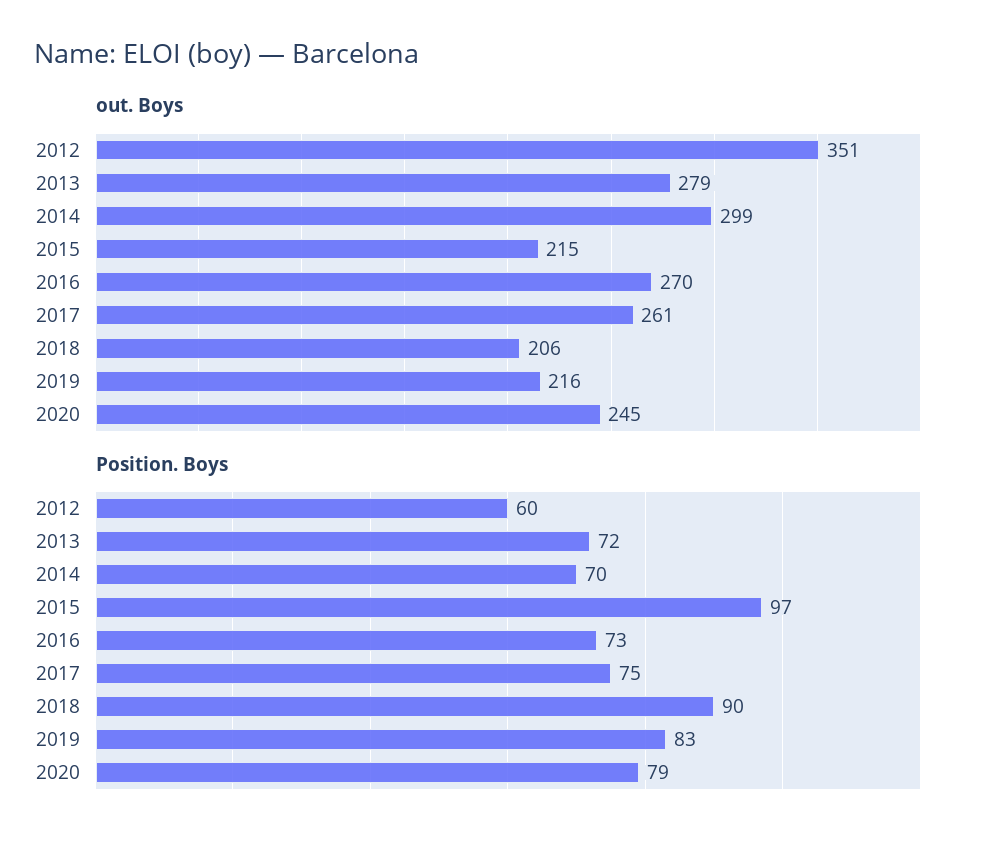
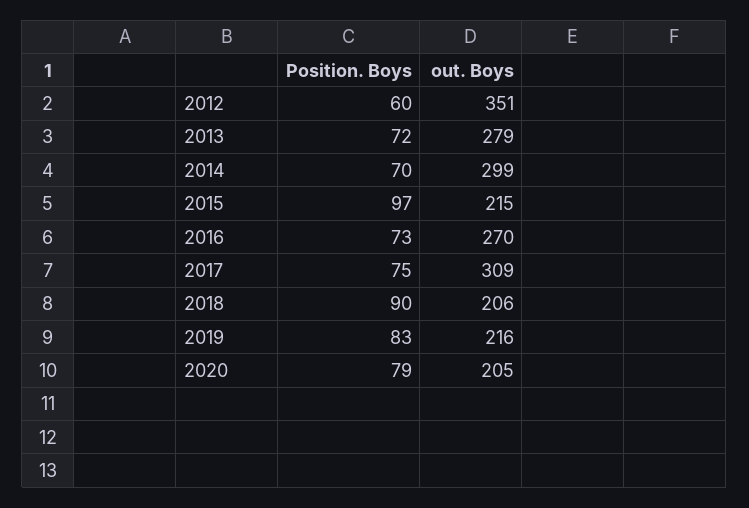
out. Boys, 2017: 261 -> 309
out. Boys, 2020: 245 -> 205

